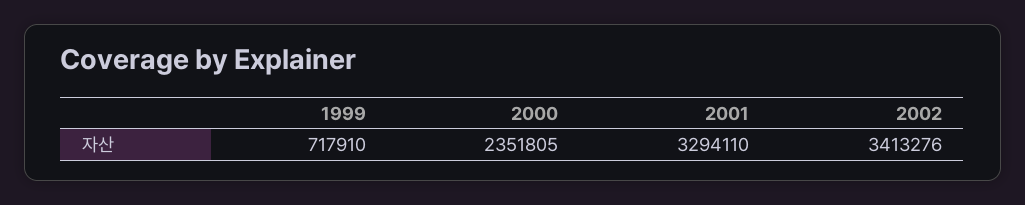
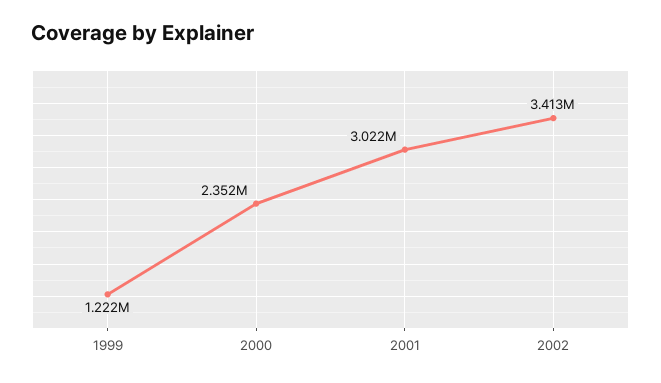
1999: 717910 -> 1222000
2001: 3294110 -> 3022000

